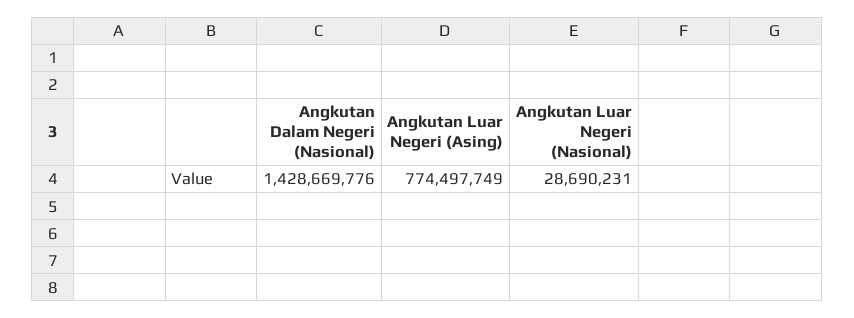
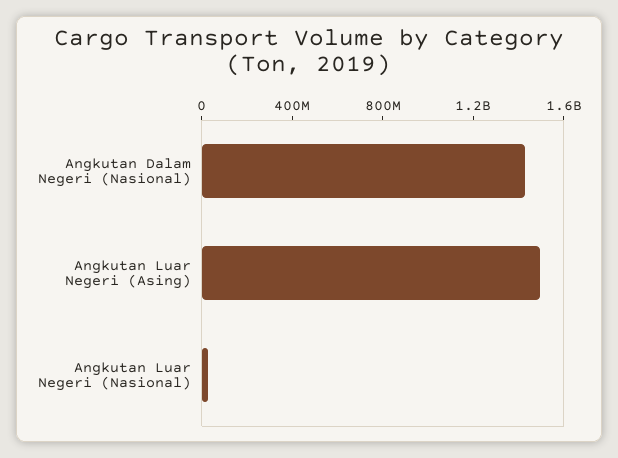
Angkutan Luar Negeri (Asing): 774497749 -> 1500000000

